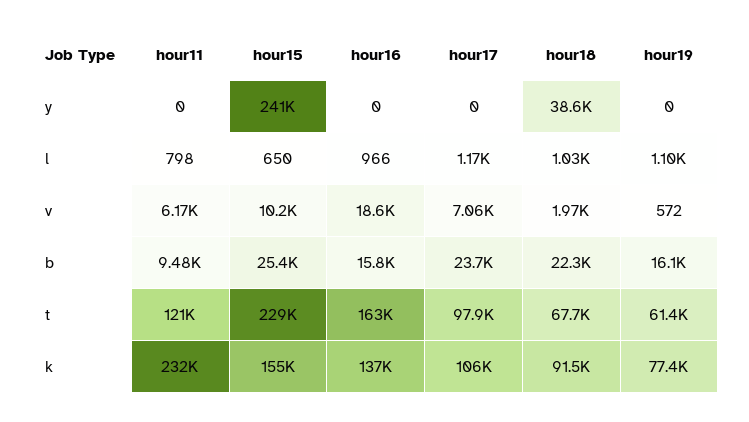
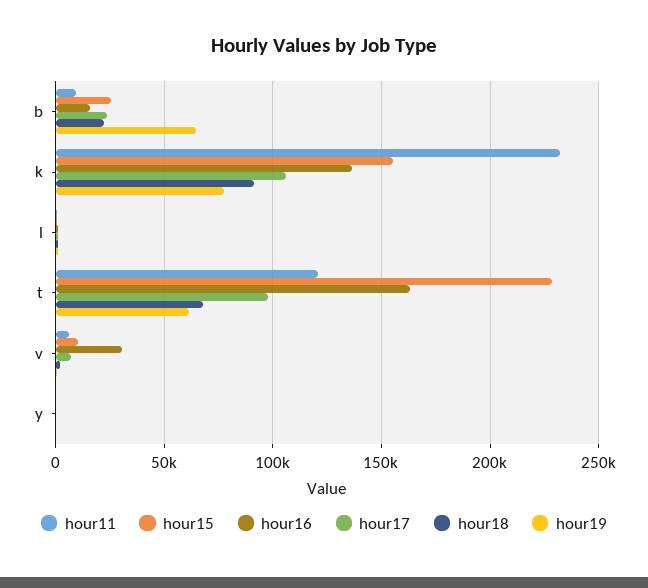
hour15, y: 241000 -> 0
hour18, y: 38600 -> 0
hour16, v: 18600 -> 30000
hour19, b: 16100 -> 65000

